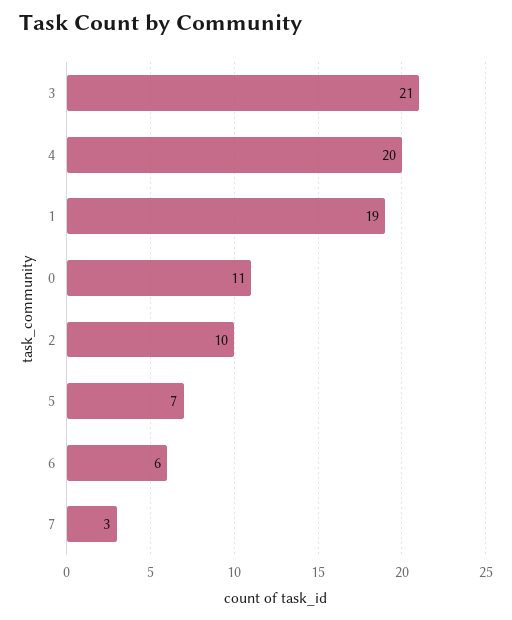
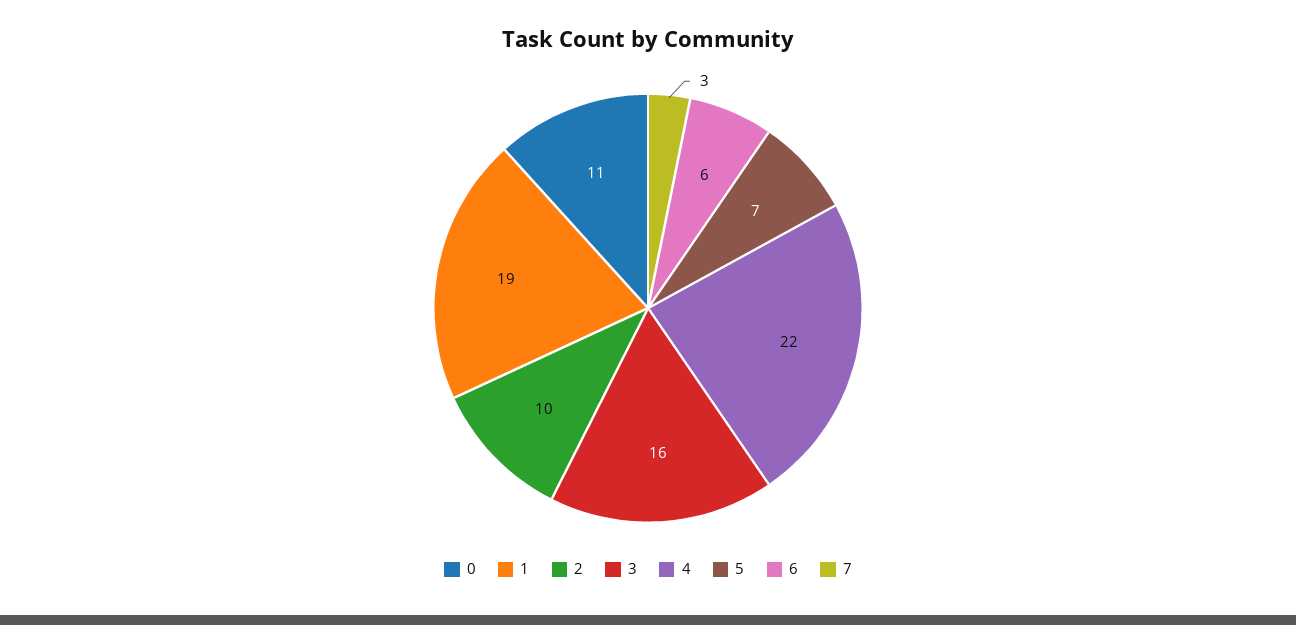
3: 21 -> 16
4: 20 -> 22

